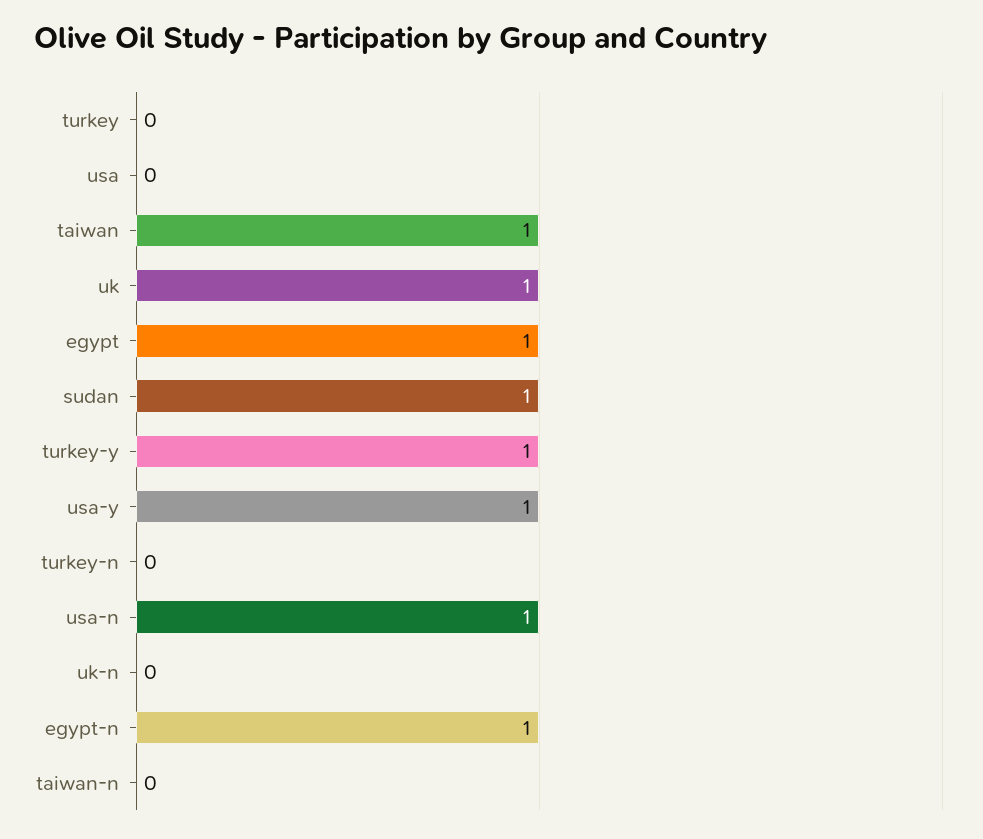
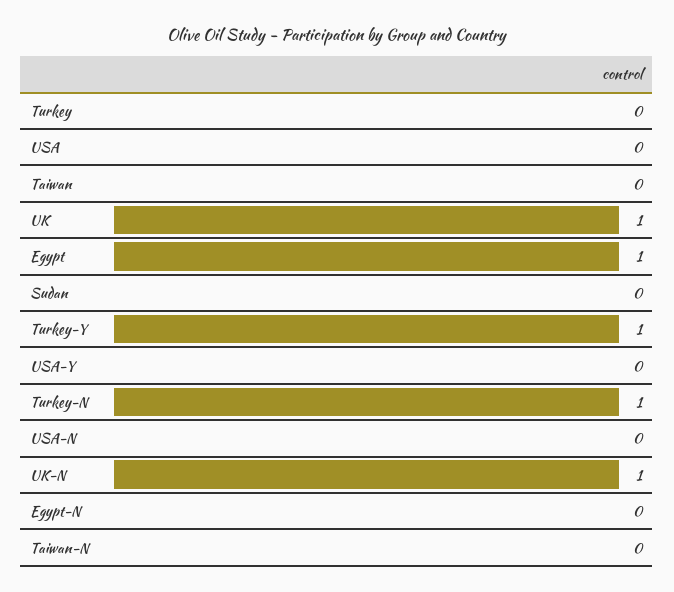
taiwan: 1 -> 0
sudan: 1 -> 0
usa-y: 1 -> 0
turkey-n: 0 -> 1
usa-n: 1 -> 0
uk-n: 0 -> 1
egypt-n: 1 -> 0

